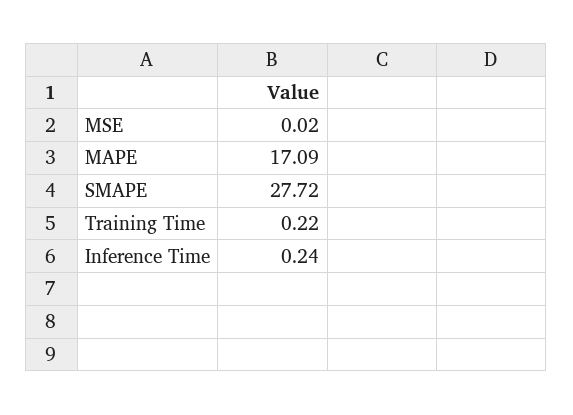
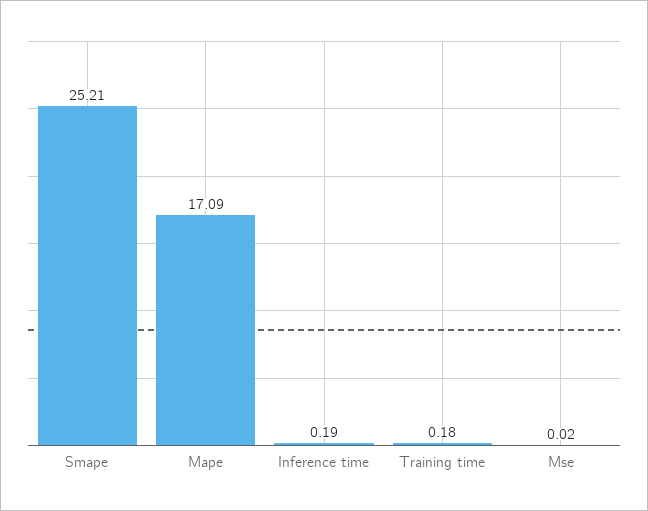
SMAPE: 27.72 -> 25.21
Training Time: 0.22 -> 0.18
Inference Time: 0.24 -> 0.19

